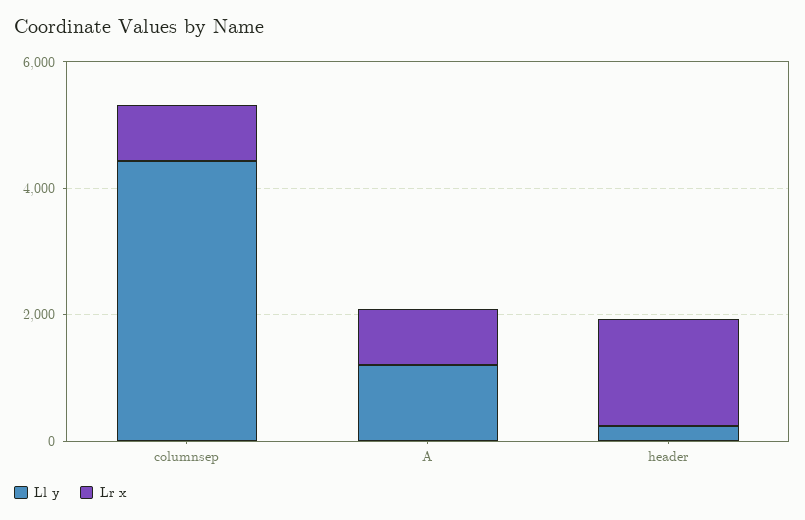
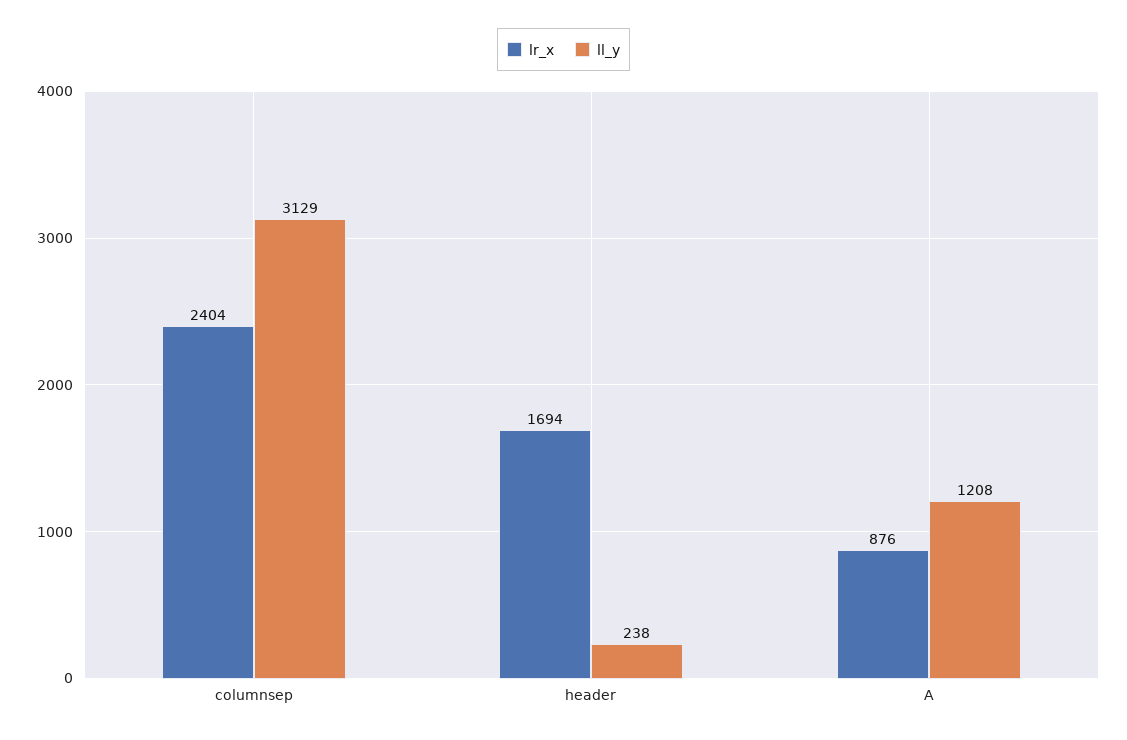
Ll y, columnsep: 4500 -> 3129
Lr x, columnsep: 1000 -> 2404

